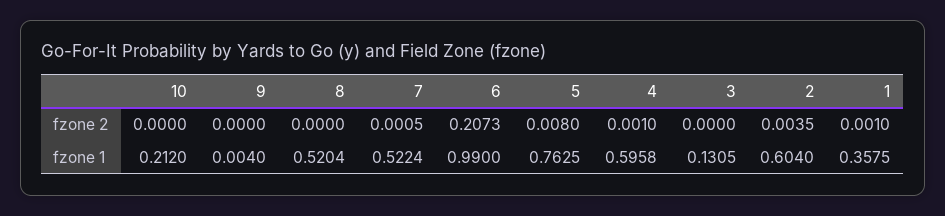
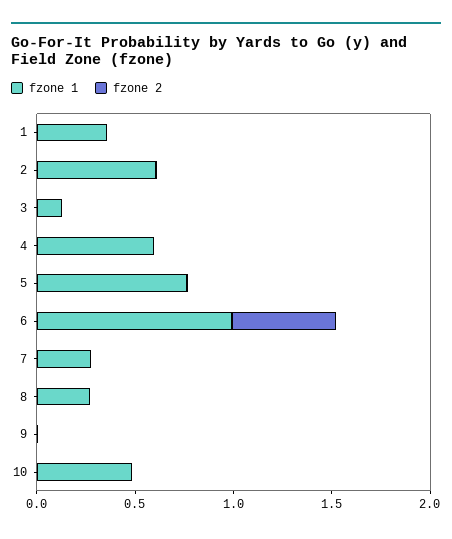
fzone 2, 6: 0.2073 -> 0.5
fzone 1, 10: 0.212 -> 0.5
fzone 1, 8: 0.5204 -> 0.3
fzone 1, 7: 0.5224 -> 0.3

